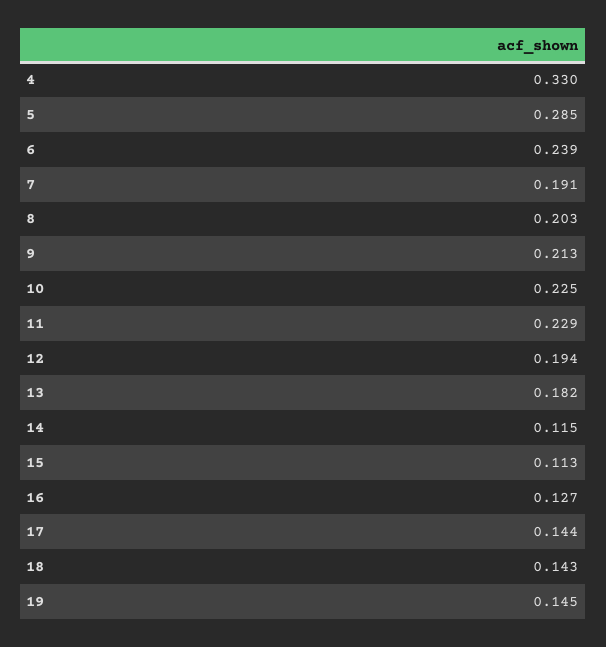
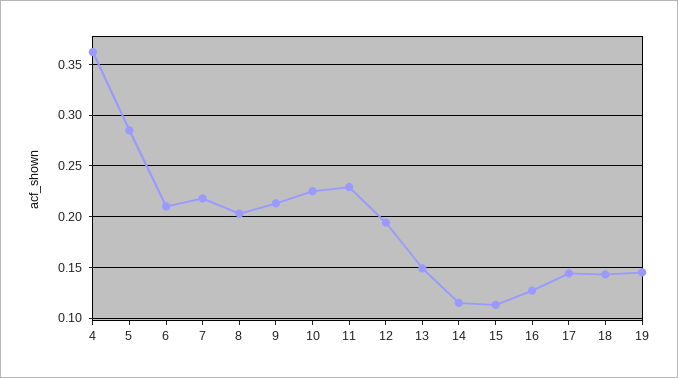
4: 0.33 -> 0.36
6: 0.239 -> 0.21
7: 0.191 -> 0.22
13: 0.182 -> 0.15

